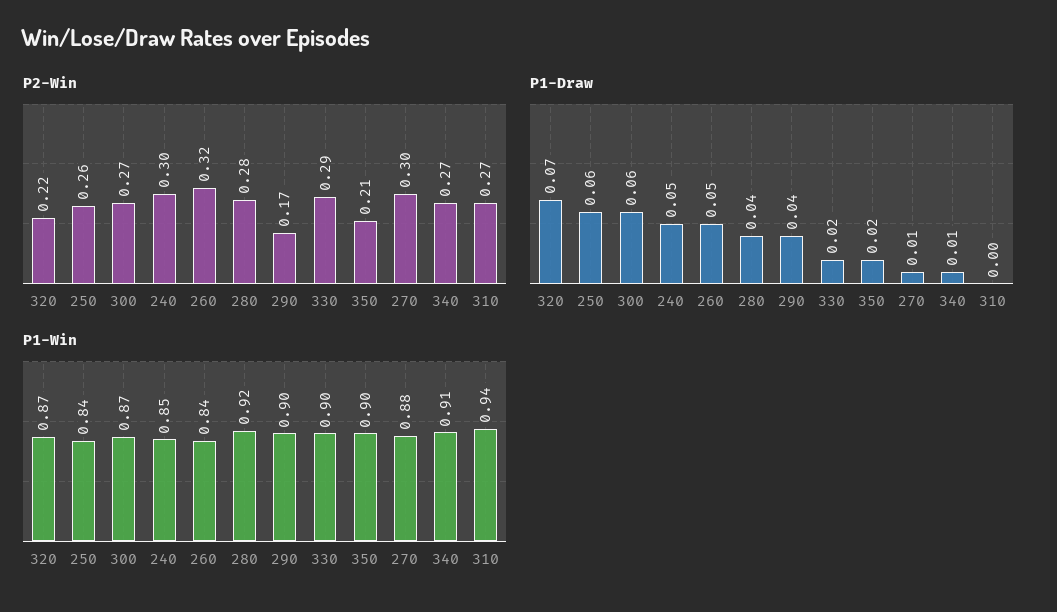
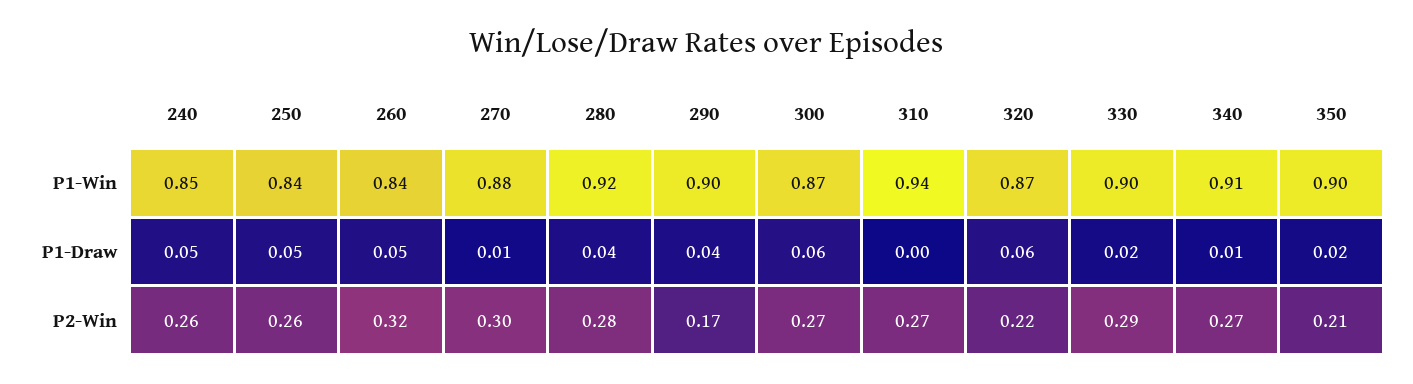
P2-Win, 240: 0.3 -> 0.26
P1-Draw, 320: 0.07 -> 0.06
P1-Draw, 250: 0.06 -> 0.05

